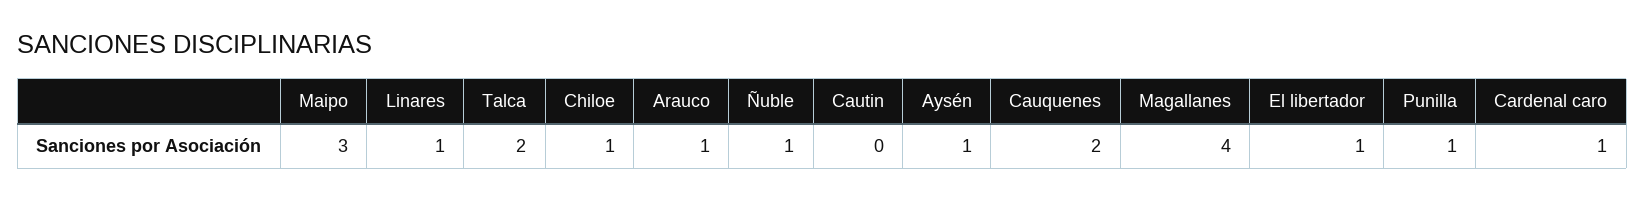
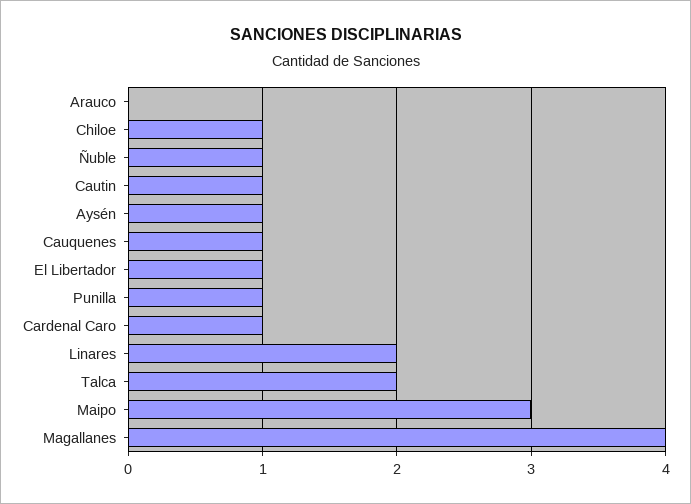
Linares: 1 -> 2
Arauco: 1 -> 0
Cautin: 0 -> 1
Cauquenes: 2 -> 1

